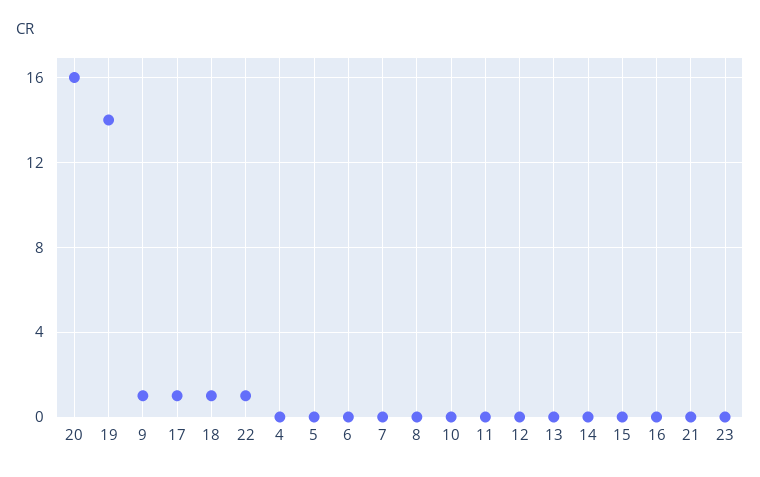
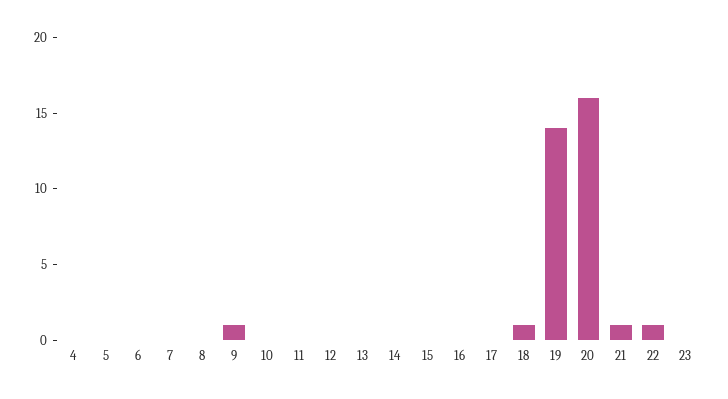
17: 1 -> 0
21: 0 -> 1

